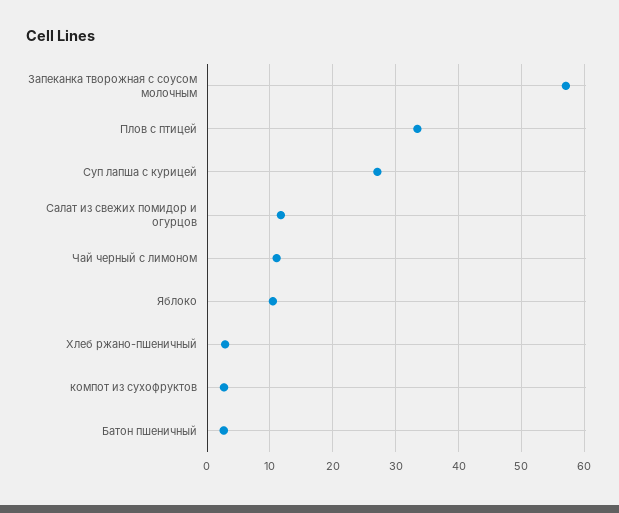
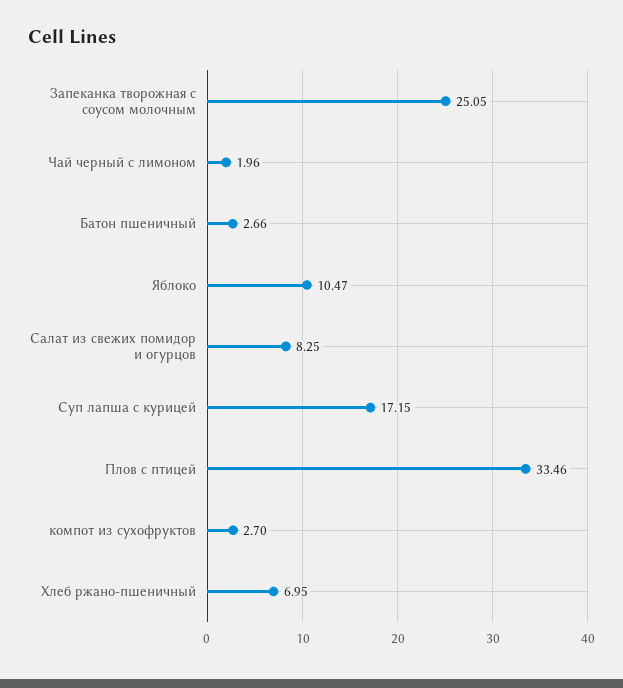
Запеканка творожная с соусом молочным: 57 -> 25.05
Суп лапша с курицей: 27 -> 17.15
Салат из свежих помидор и огурцов: 12 -> 8.25
Чай черный с лимоном: 11 -> 1.96
Хлеб ржано-пшеничный: 3 -> 6.95

